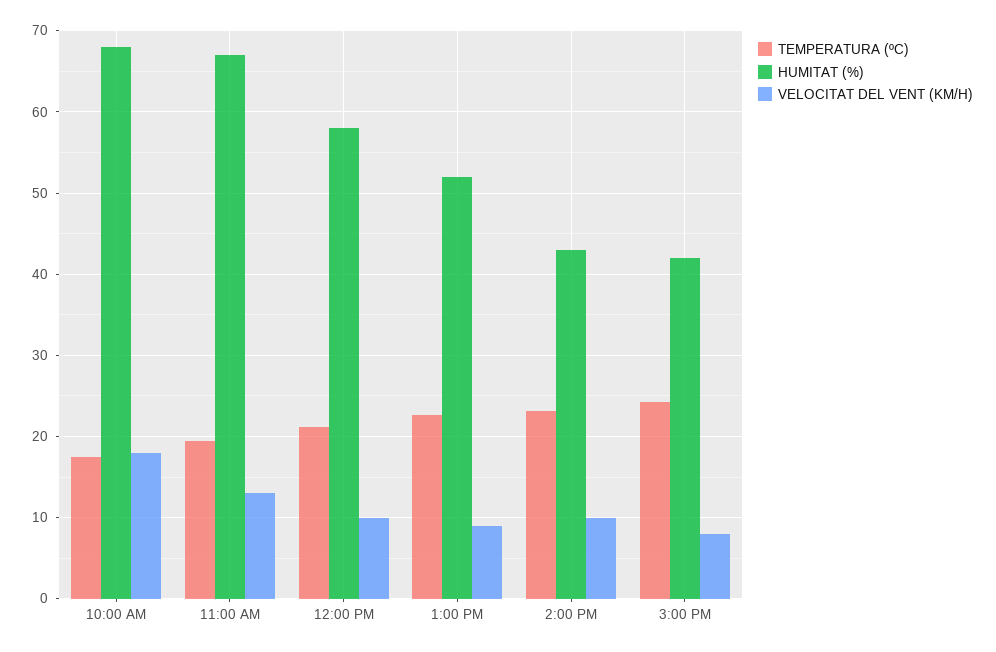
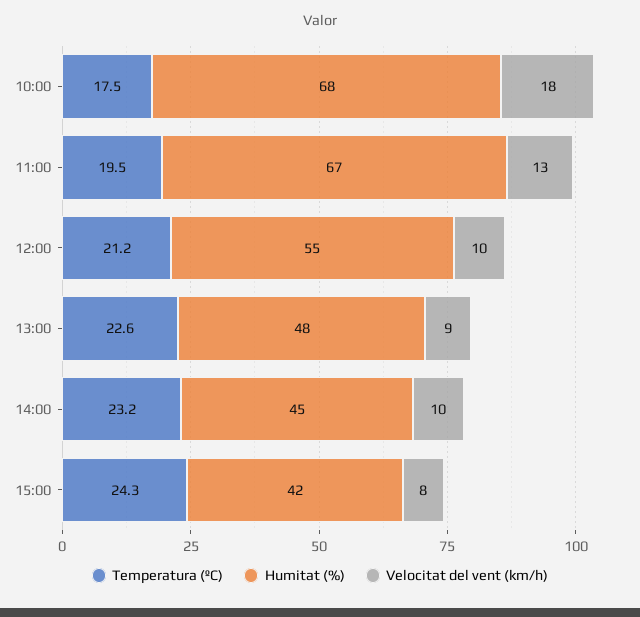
HUMITAT (%), 12:00 PM: 58 -> 55
HUMITAT (%), 1:00 PM: 52 -> 48
HUMITAT (%), 2:00 PM: 43 -> 45

